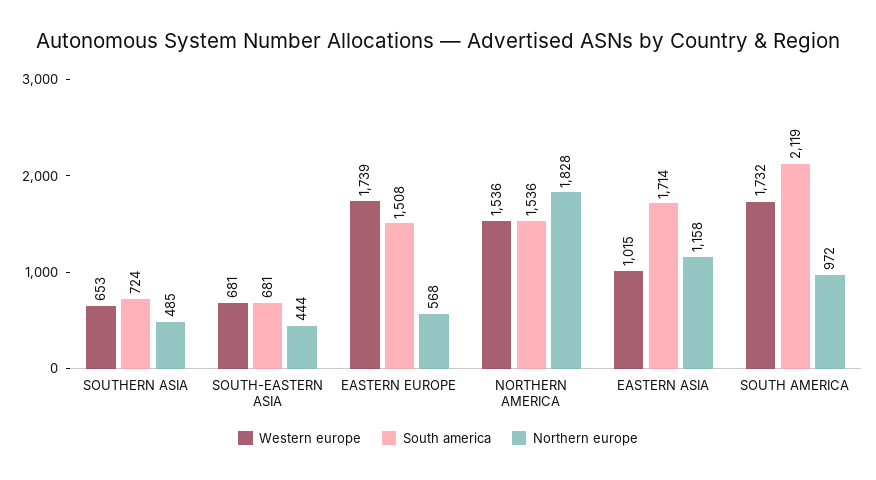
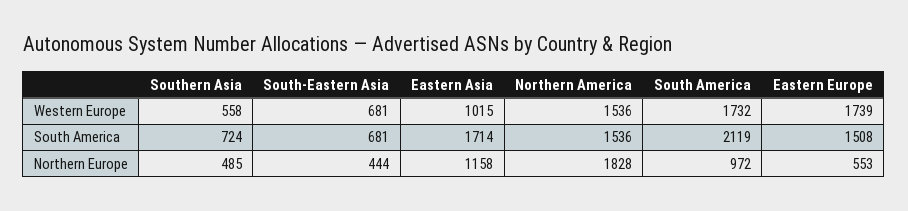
Western europe, SOUTHERN ASIA: 653 -> 558
Northern europe, EASTERN EUROPE: 568 -> 553

